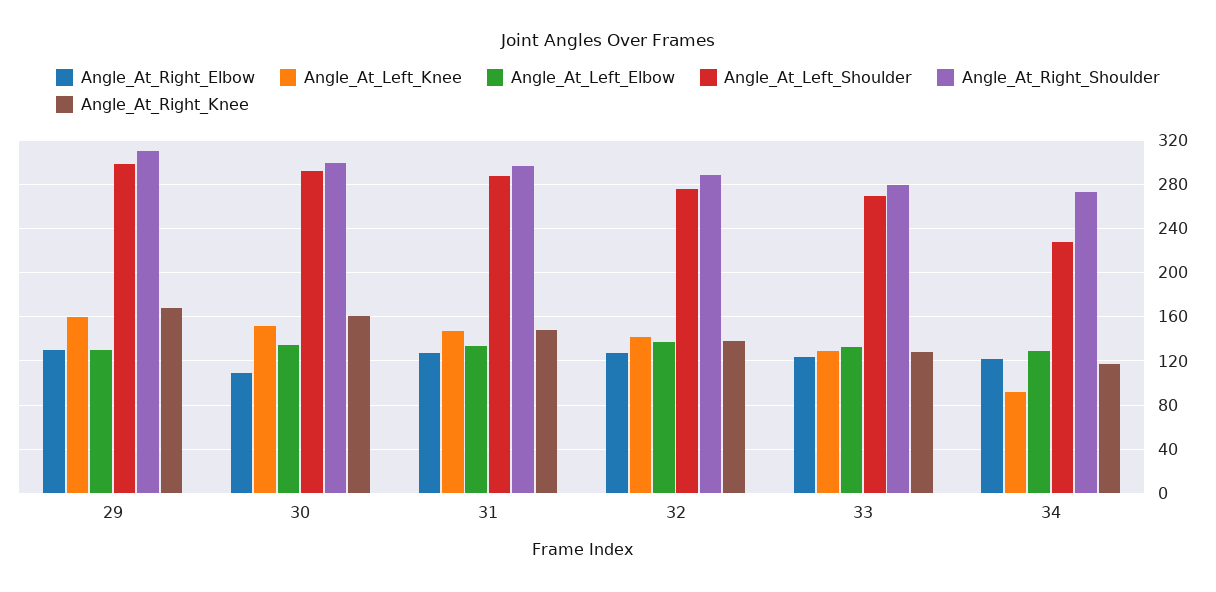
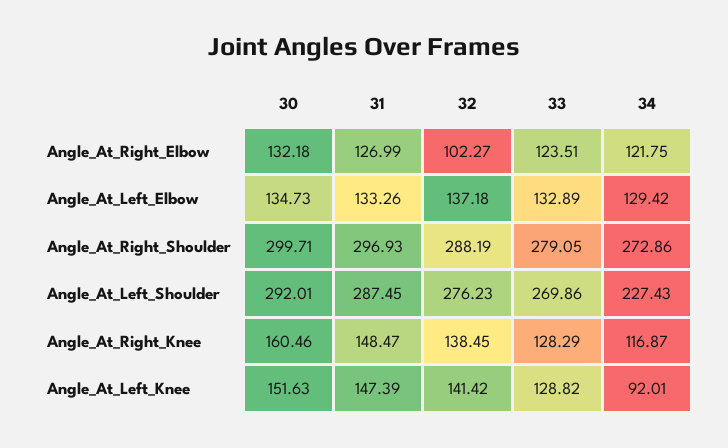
Angle_At_Right_Elbow, 29: 130 -> none
Angle_At_Left_Knee, 29: 160 -> none
Angle_At_Left_Elbow, 29: 130 -> none
Angle_At_Left_Shoulder, 29: 300 -> none
Angle_At_Right_Shoulder, 29: 310 -> none
Angle_At_Right_Knee, 29: 170 -> none
Angle_At_Right_Elbow, 30: 110 -> 132.18
Angle_At_Right_Elbow, 32: 130 -> 102.27

